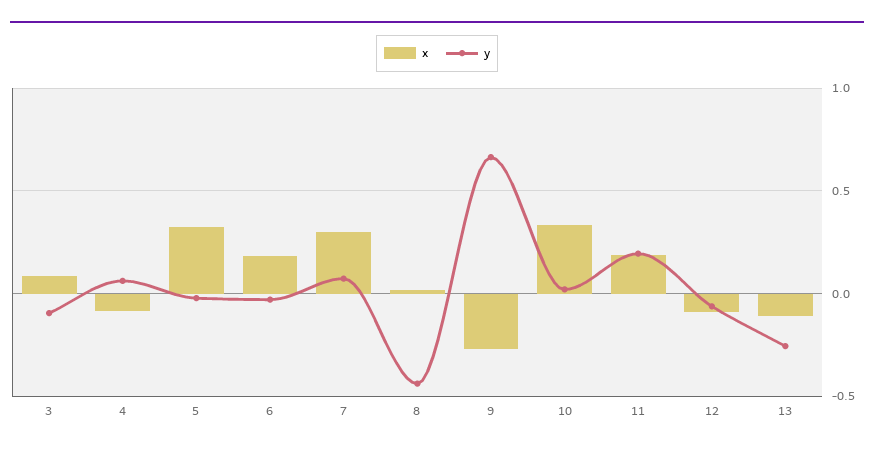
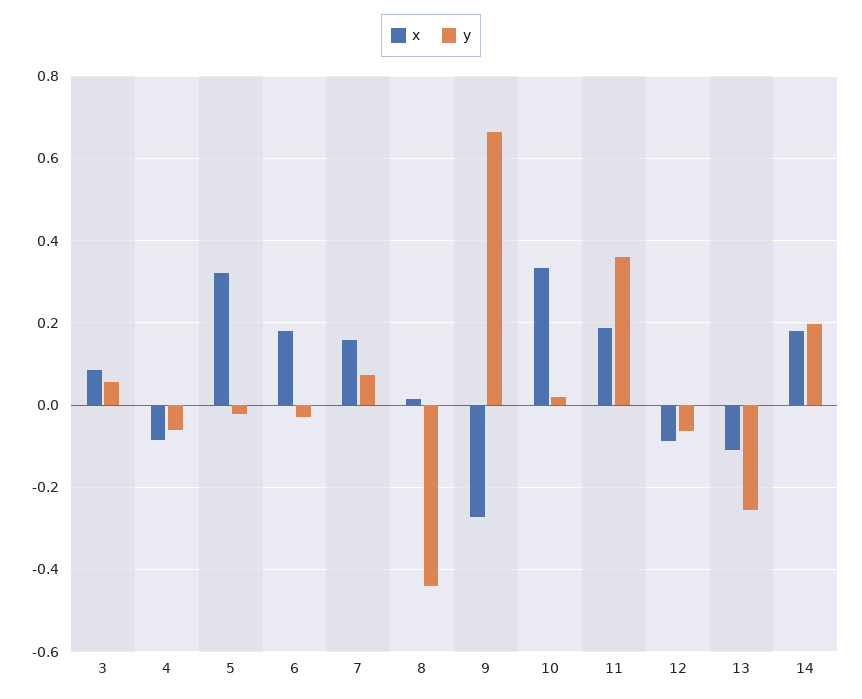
y, 3: -0.1 -> 0.06
y, 4: 0.05 -> -0.06
x, 7: 0.3 -> 0.16
y, 11: 0.2 -> 0.36
x, 14: none -> 0.18
y, 14: none -> 0.2

